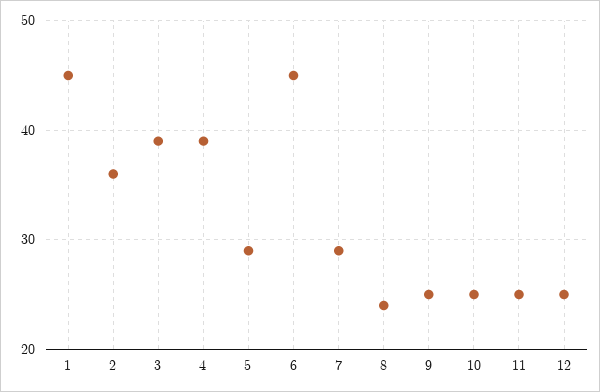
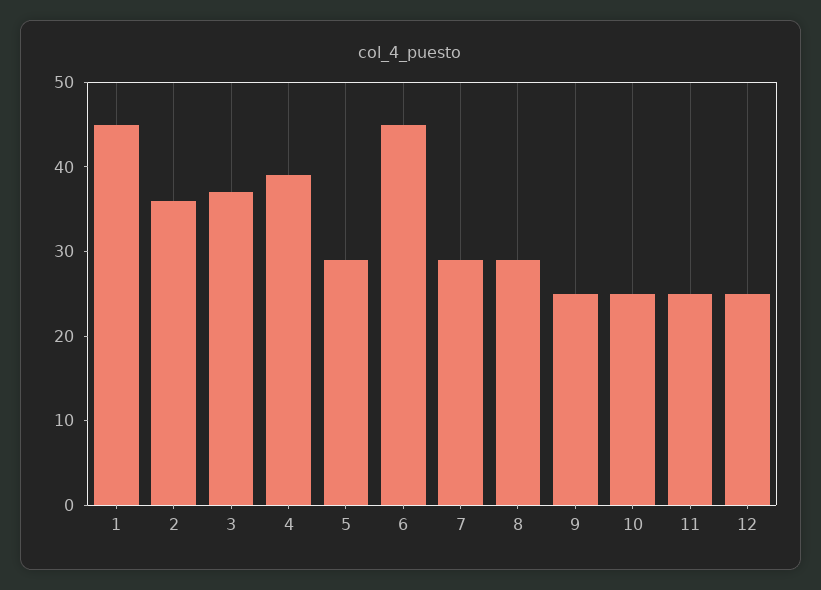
3: 39 -> 37
8: 24 -> 29

